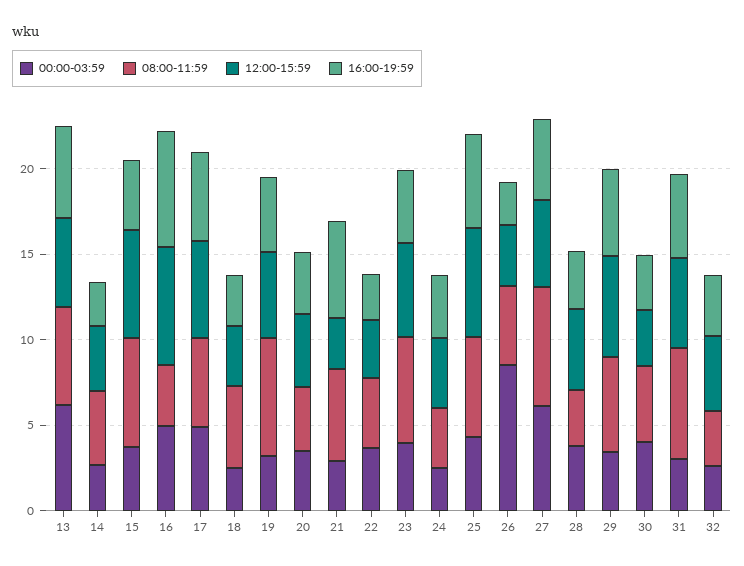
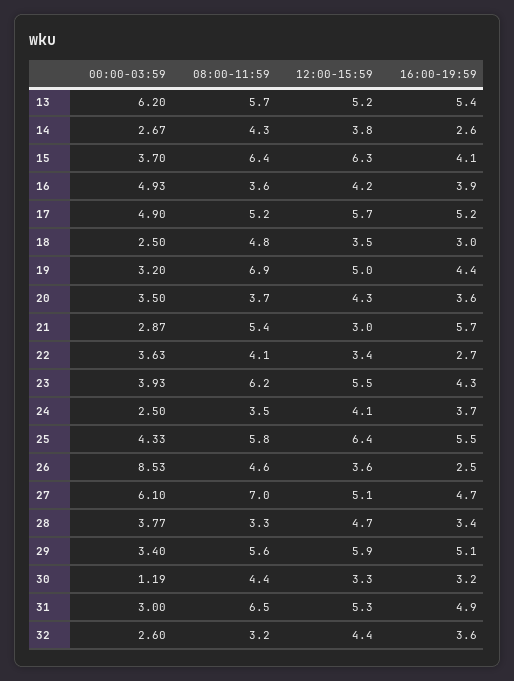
12:00-15:59, 16: 7 -> 4.2
16:00-19:59, 16: 7 -> 3.9
00:00-03:59, 30: 4 -> 1.19

